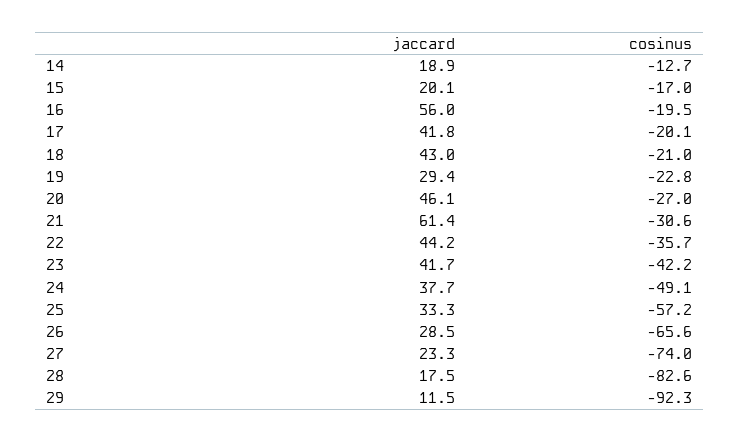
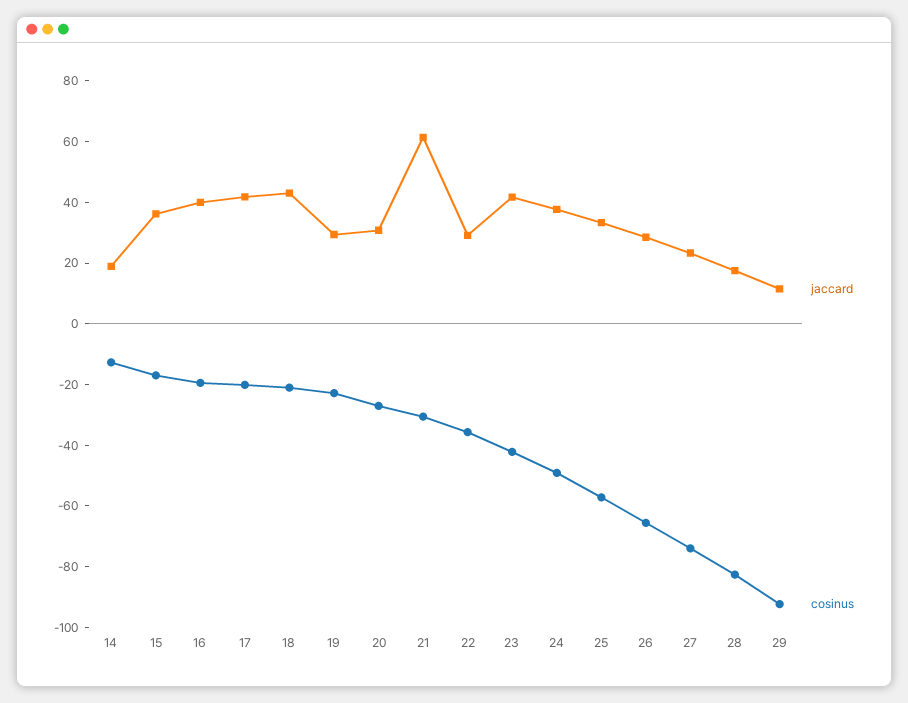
jaccard, 15: 20.1 -> 35
jaccard, 16: 56 -> 40
jaccard, 20: 46.1 -> 30
jaccard, 22: 44.2 -> 30

